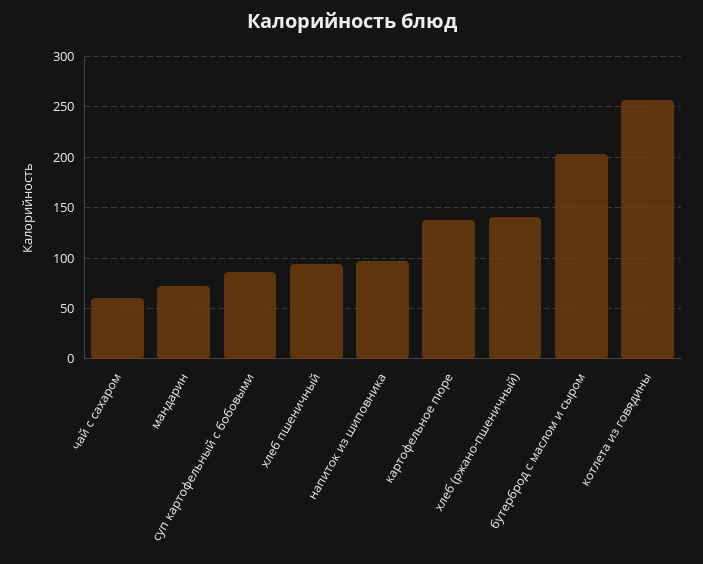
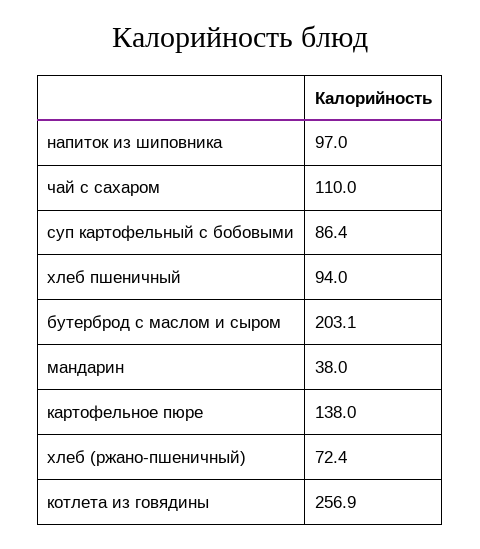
чай с сахаром: 60 -> 110
мандарин: 70 -> 38
хлеб (ржано-пшеничный): 140 -> 72.4

